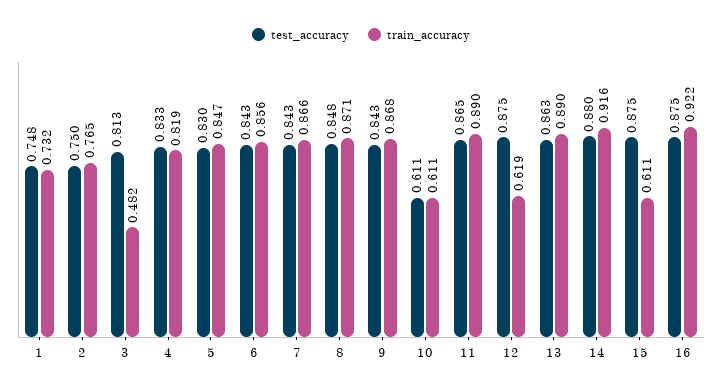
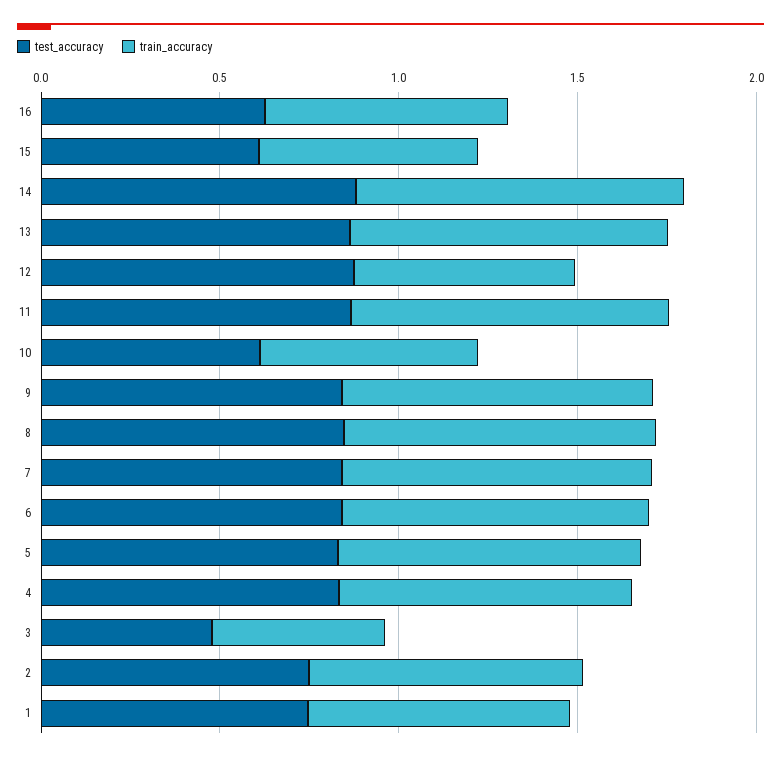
test_accuracy, 3: 0.813 -> 0.5
test_accuracy, 15: 0.875 -> 0.6
test_accuracy, 16: 0.875 -> 0.6
train_accuracy, 16: 0.922 -> 0.7

